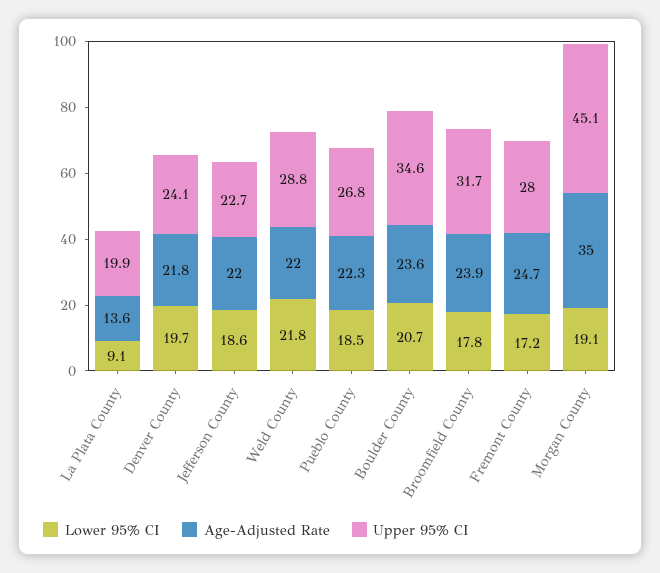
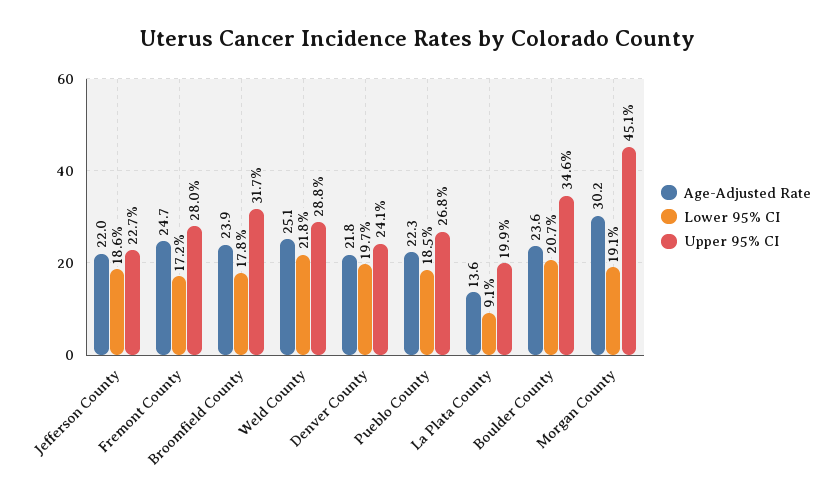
Age-Adjusted Rate, Weld County: 22 -> 25.1
Age-Adjusted Rate, Morgan County: 35 -> 30.2

